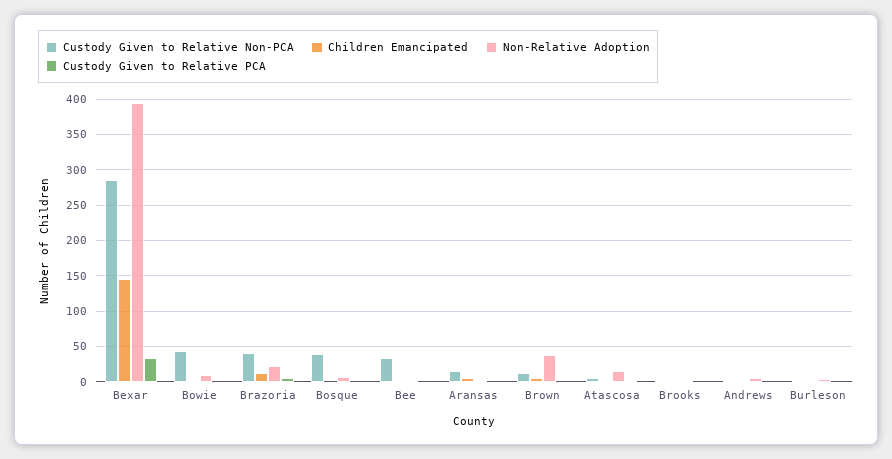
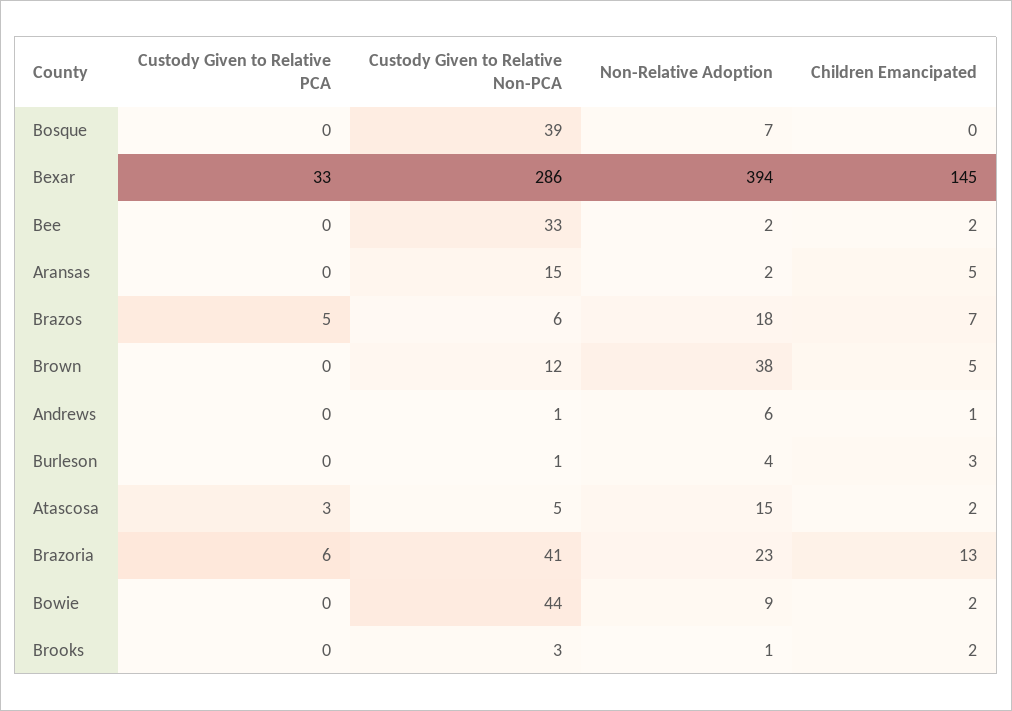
Custody Given to Relative PCA, Brazos: none -> 5
Custody Given to Relative Non-PCA, Brazos: none -> 6
Non-Relative Adoption, Brazos: none -> 18
Children Emancipated, Brazos: none -> 7

